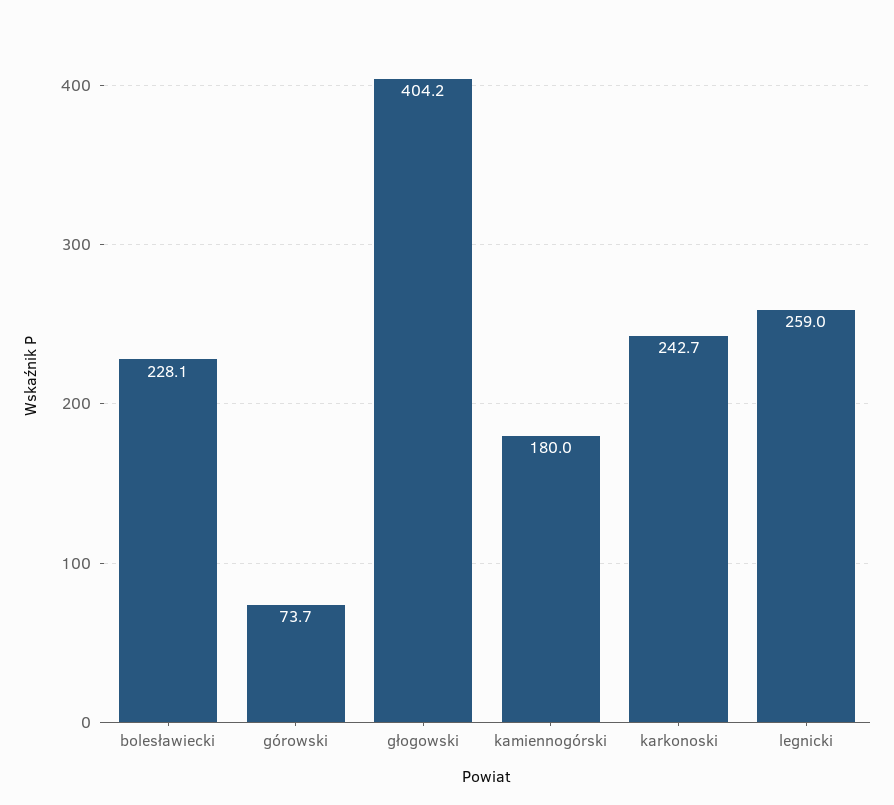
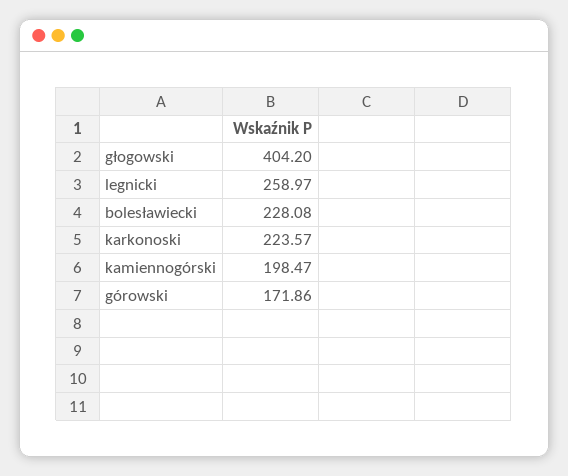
górowski: 73.7 -> 171.86
kamiennogórski: 180 -> 198.47
karkonoski: 242.7 -> 223.57

